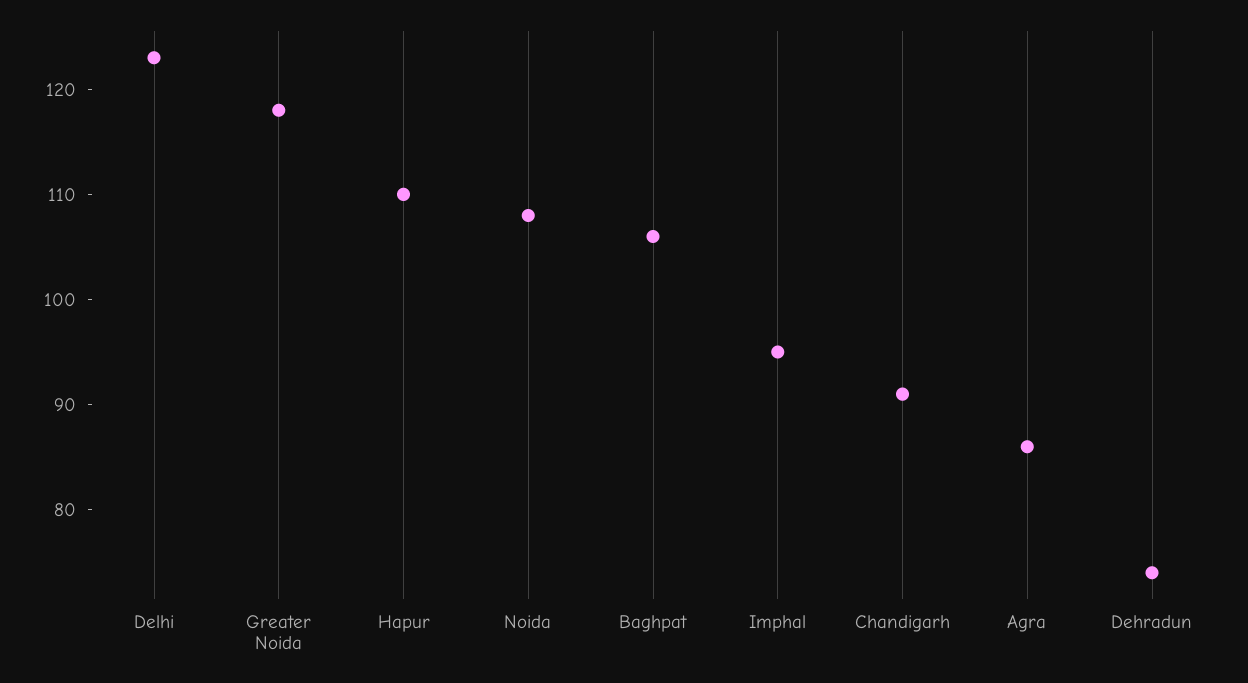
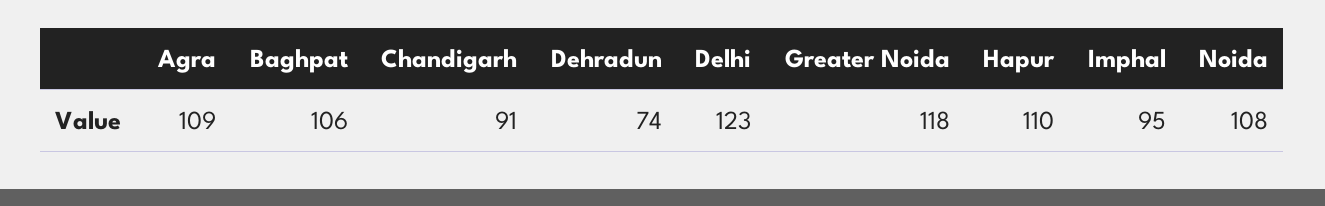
Agra: 86 -> 109

